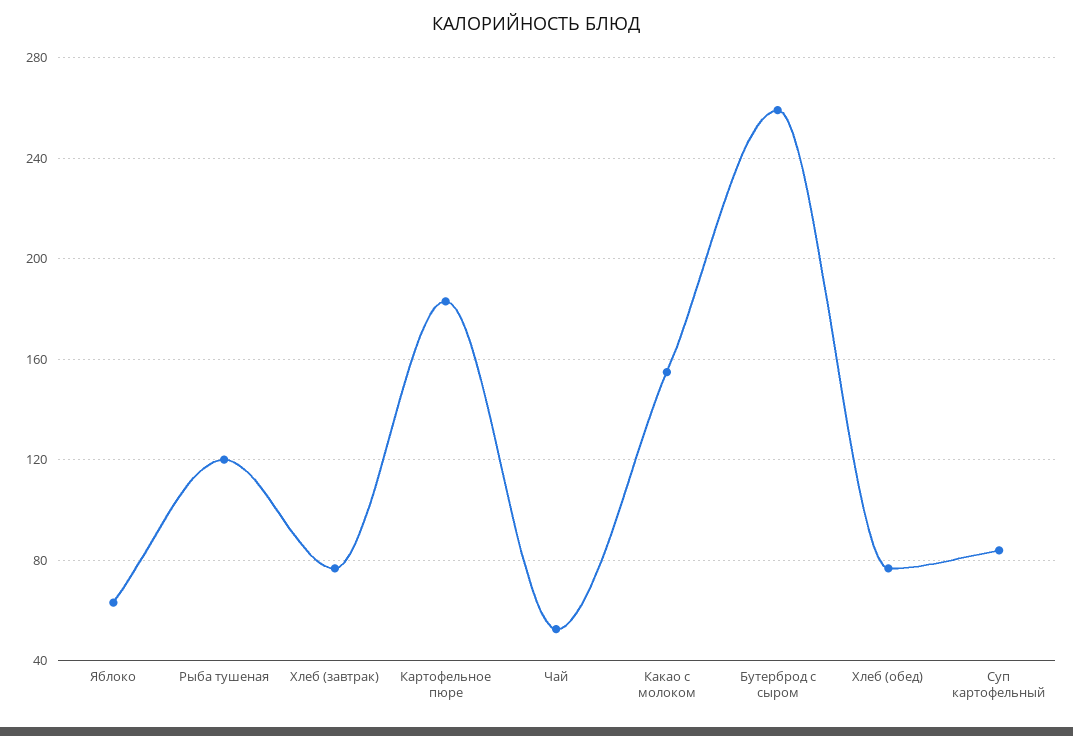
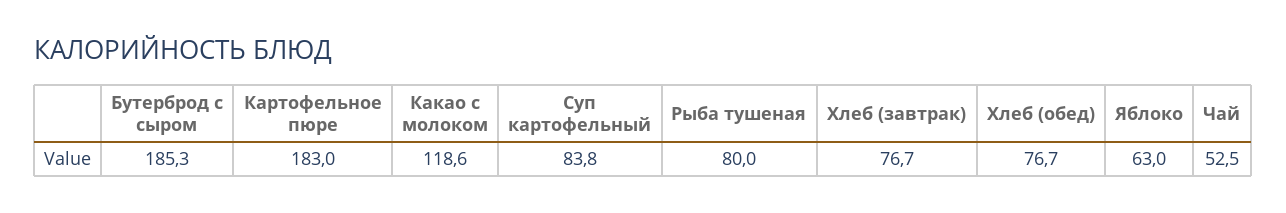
Рыба тушеная: 120 -> 80
Какао с молоком: 155 -> 118.6
Бутерброд с сыром: 260 -> 185.3

